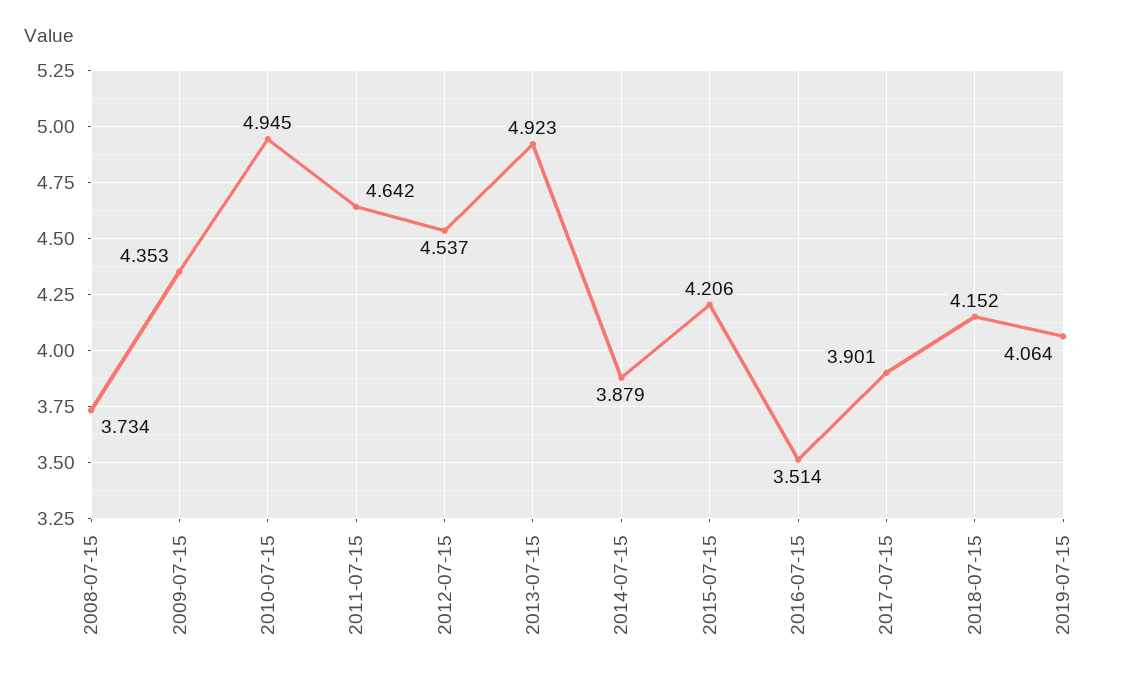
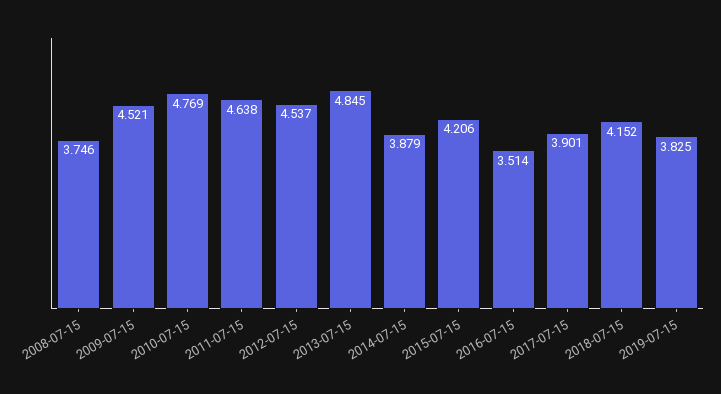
2008-07-15: 3.734 -> 3.746
2009-07-15: 4.353 -> 4.521
2010-07-15: 4.945 -> 4.769
2011-07-15: 4.642 -> 4.638
2013-07-15: 4.923 -> 4.845
2019-07-15: 4.064 -> 3.825

